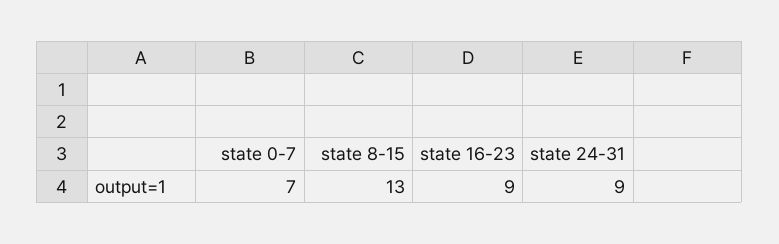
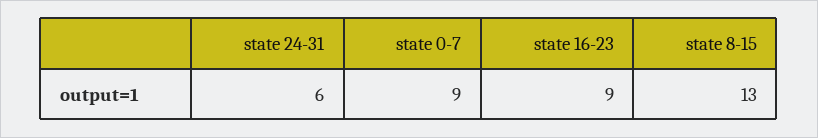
state 0-7: 7 -> 9
state 24-31: 9 -> 6

